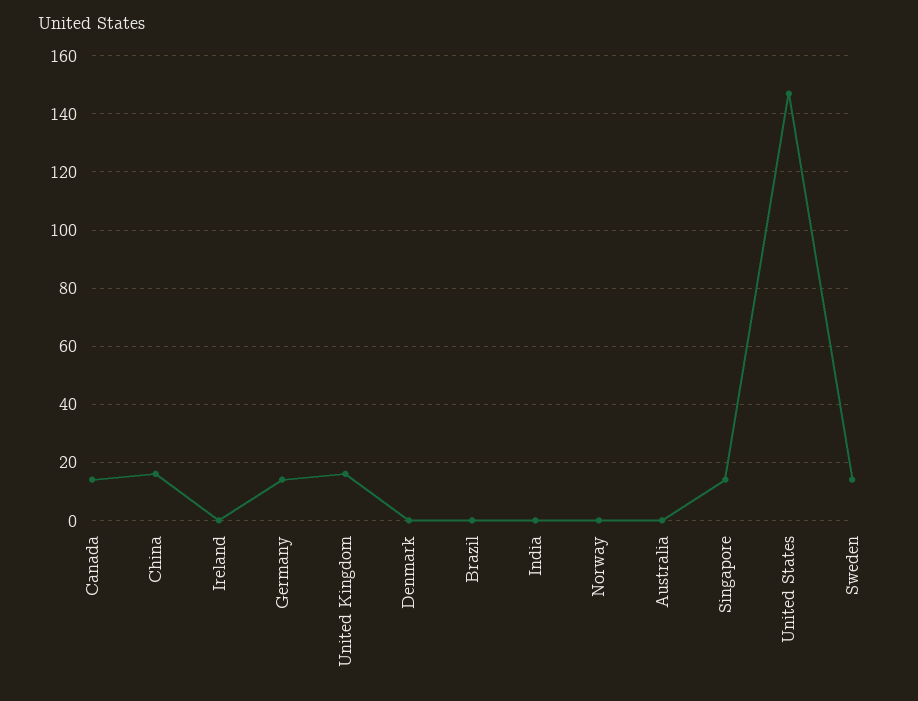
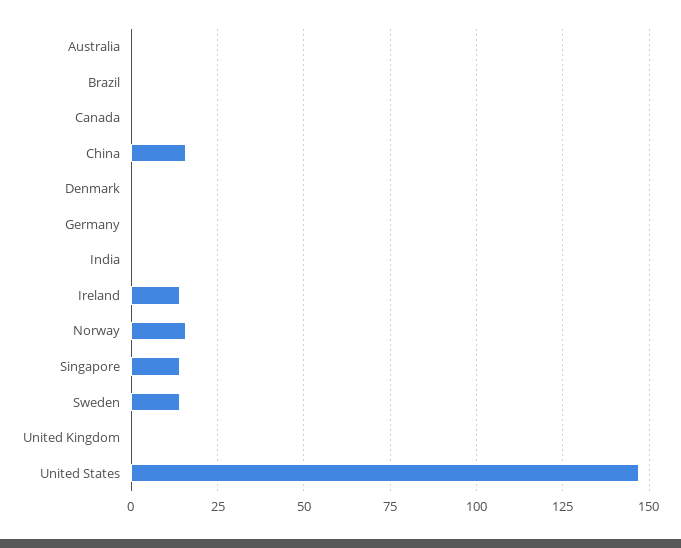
Canada: 15 -> 0
Ireland: 0 -> 15
Germany: 15 -> 0
United Kingdom: 15 -> 0
Norway: 0 -> 15

